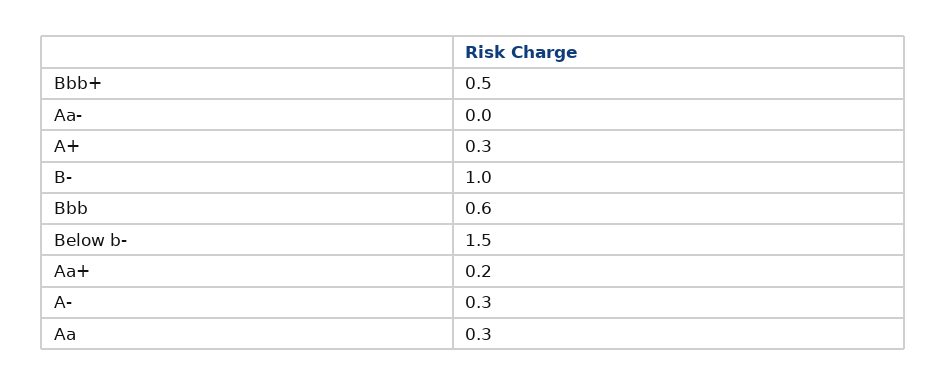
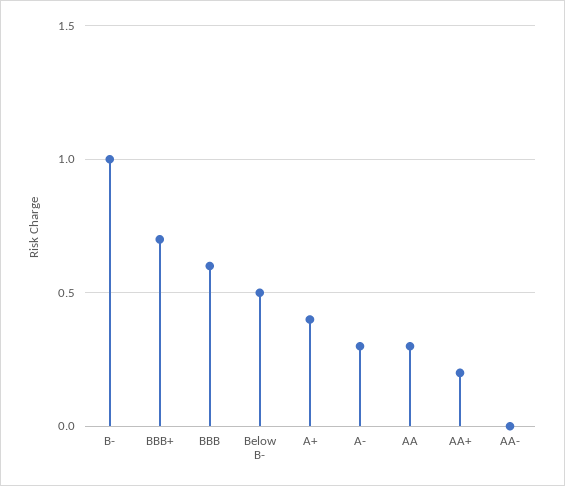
Bbb+: 0.5 -> 0.7
A+: 0.3 -> 0.4
Below b-: 1.5 -> 0.5

